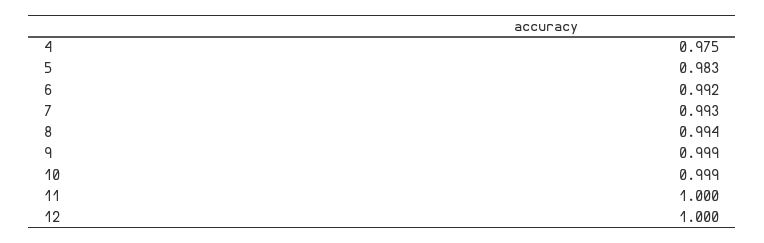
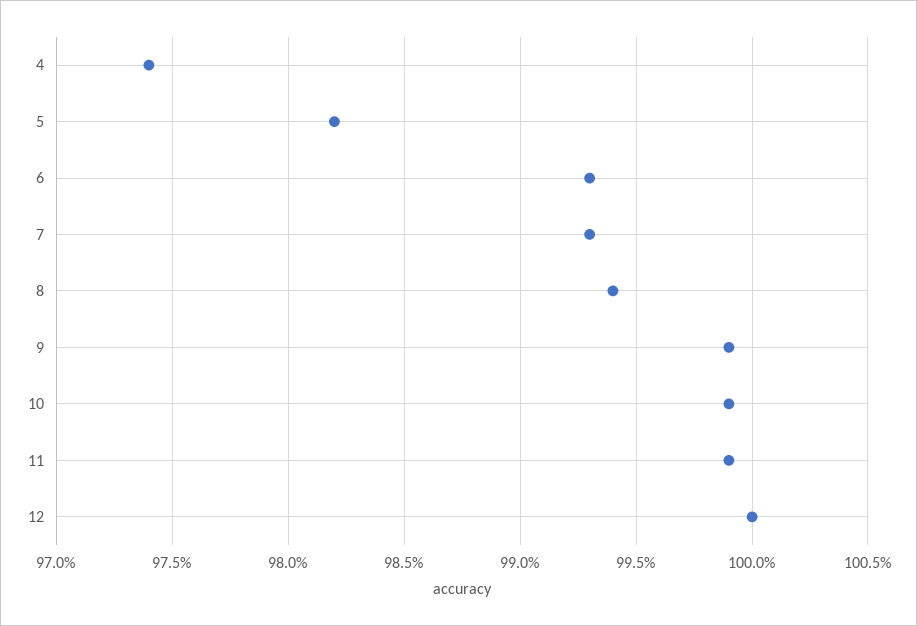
4: 0.975 -> 0.974
5: 0.983 -> 0.982
6: 0.992 -> 0.993
11: 1 -> 0.999

